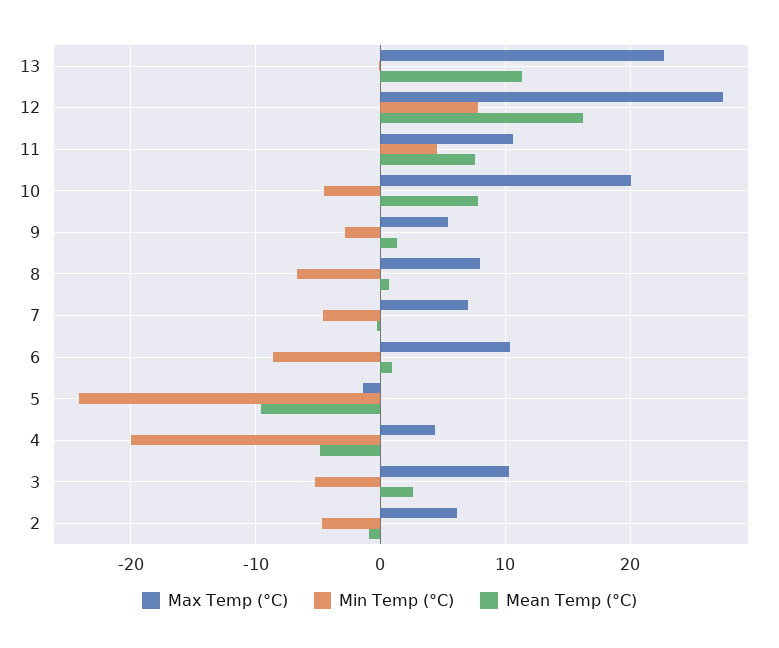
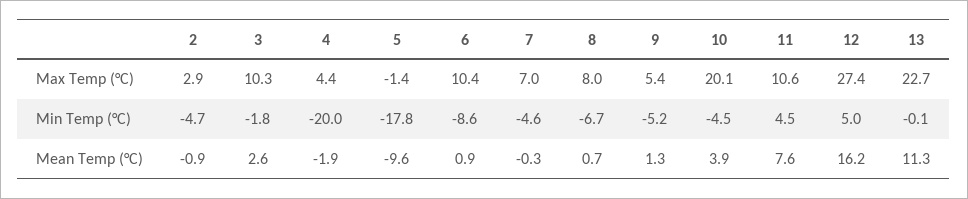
Min Temp (°C), 12: 8 -> 5
Mean Temp (°C), 10: 8 -> 3.9
Min Temp (°C), 9: -3 -> -5.2
Min Temp (°C), 5: -24 -> -17.8
Mean Temp (°C), 4: -5 -> -1.9
Min Temp (°C), 3: -5 -> -1.8
Max Temp (°C), 2: 6 -> 2.9

